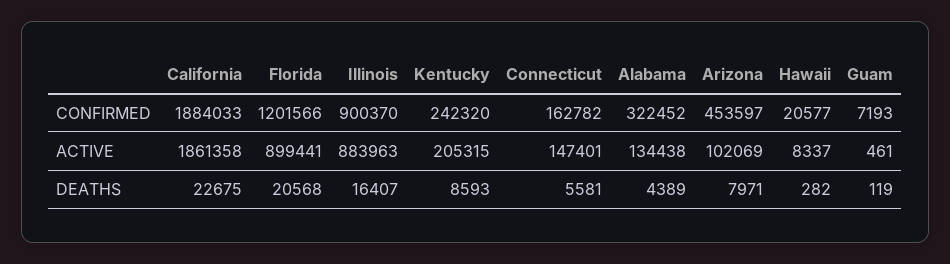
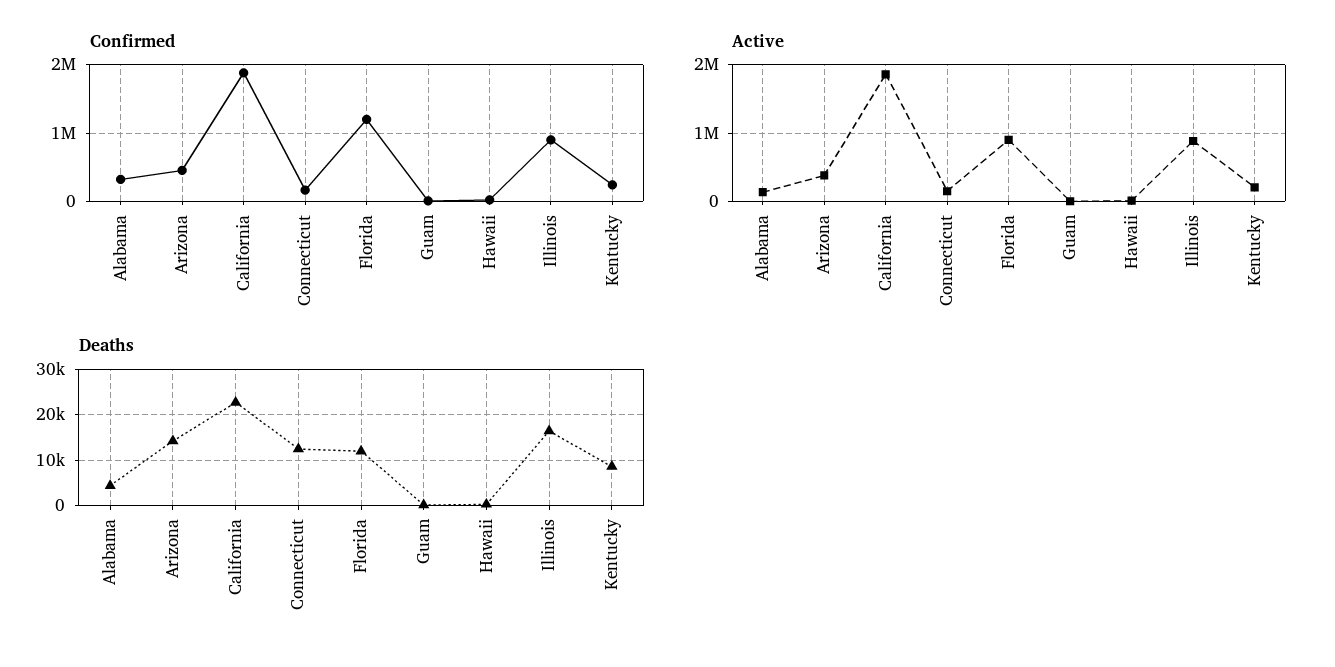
ACTIVE, Arizona: 102069 -> 400000
DEATHS, Florida: 20568 -> 12000
DEATHS, Connecticut: 5581 -> 12000
DEATHS, Arizona: 7971 -> 14000

